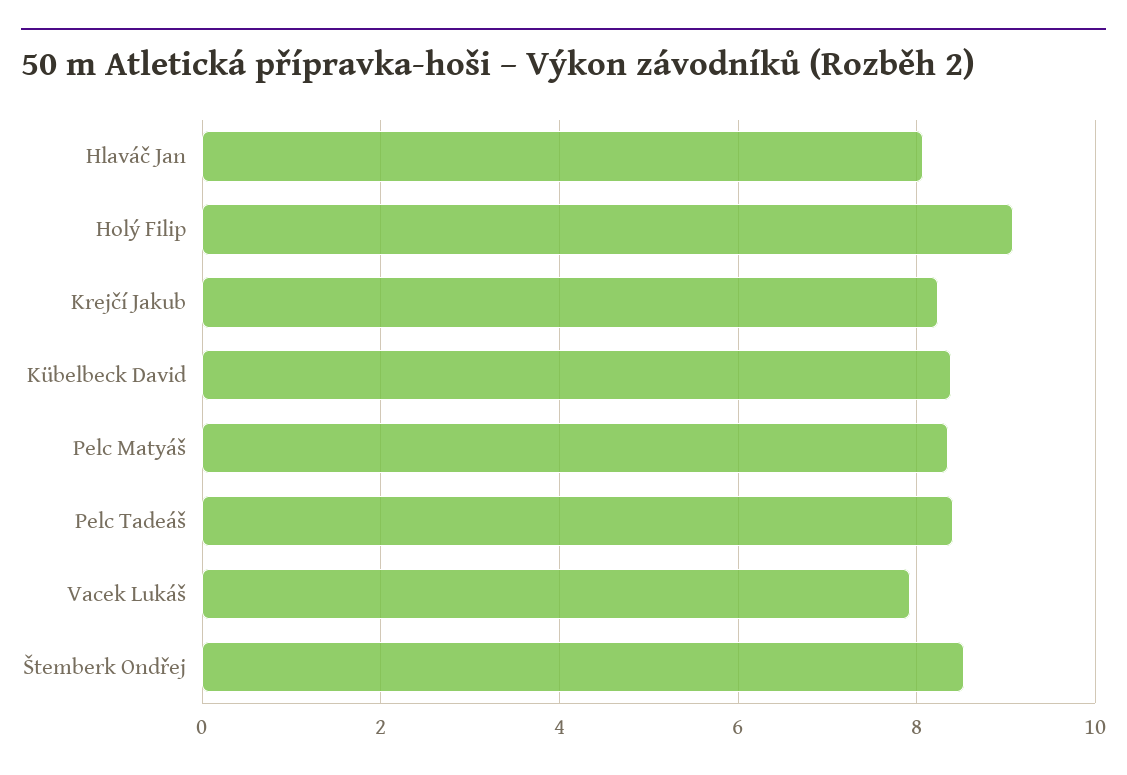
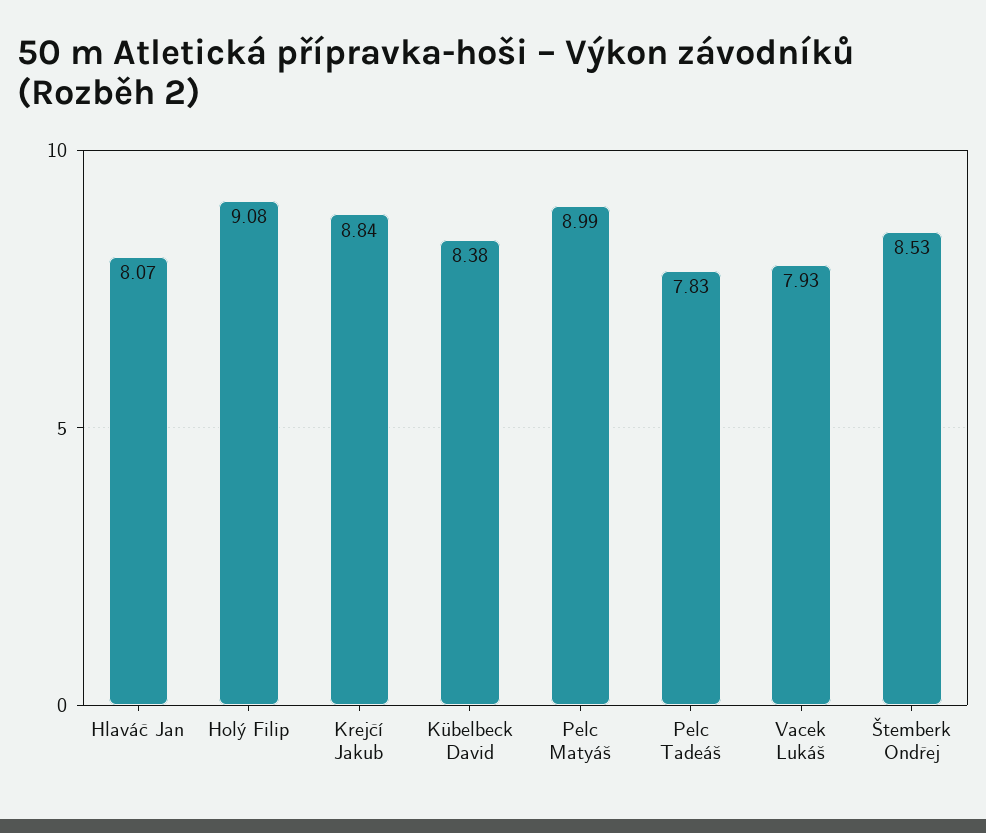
Krejčí Jakub: 8.2 -> 8.84
Pelc Matyáš: 8.4 -> 8.99
Pelc Tadeáš: 8.4 -> 7.83

